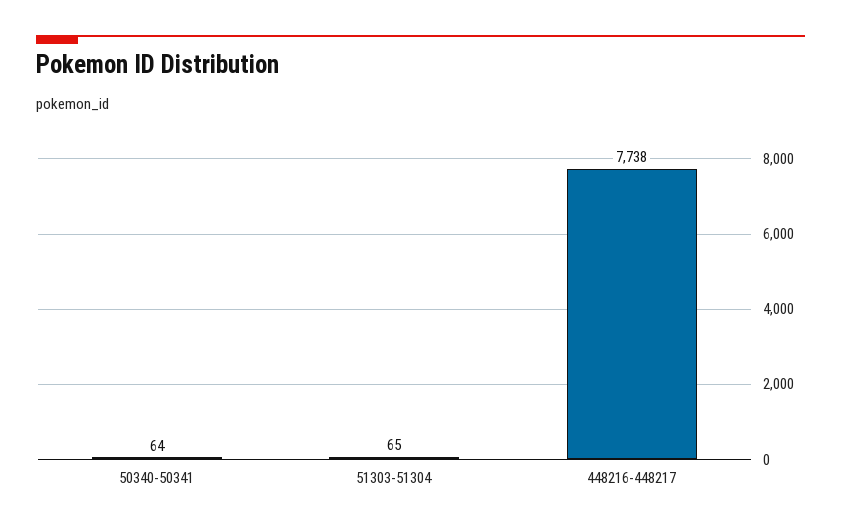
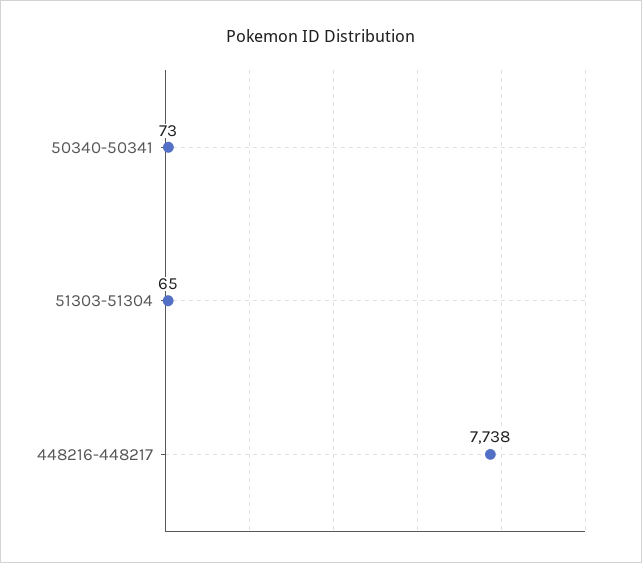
50340-50341: 64 -> 73

